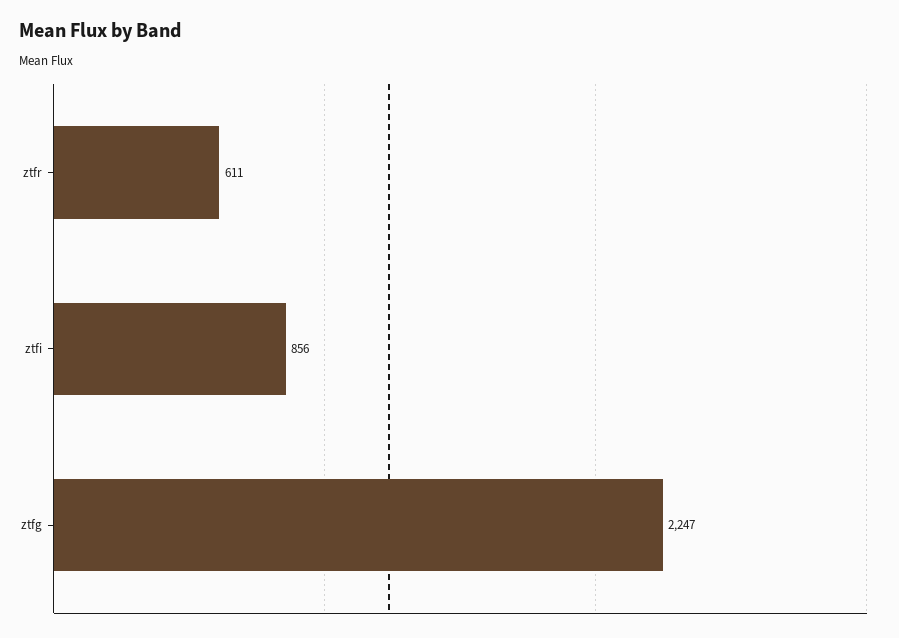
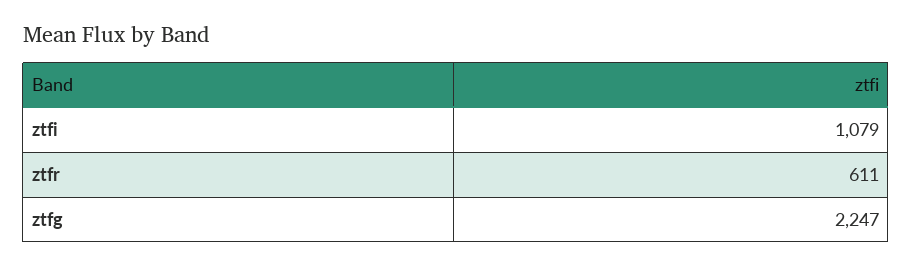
ztfi: 856 -> 1079

